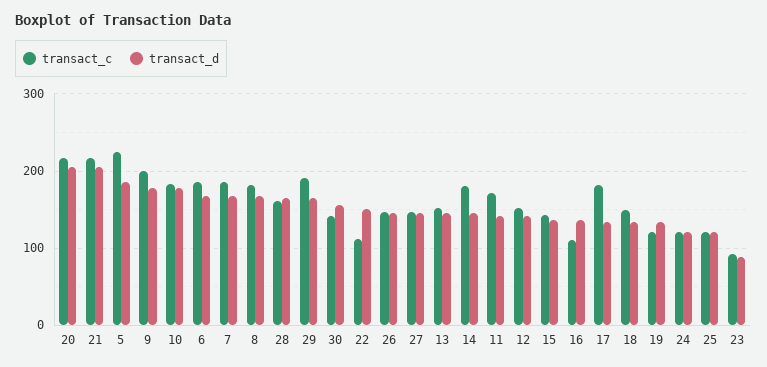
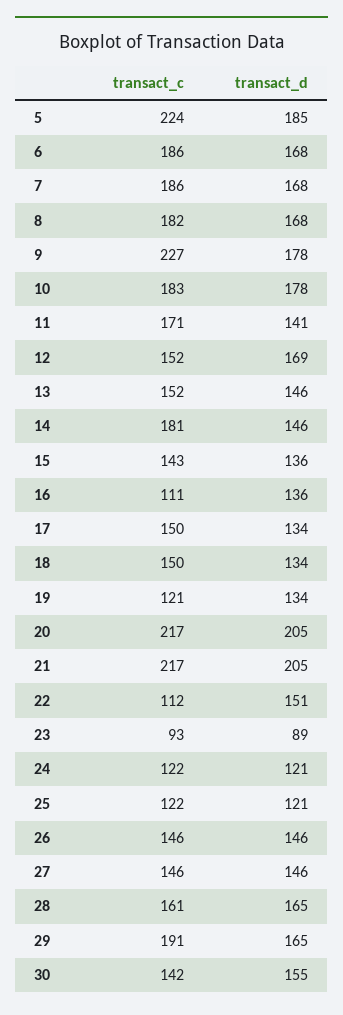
transact_c, 9: 200 -> 227
transact_d, 12: 140 -> 169
transact_c, 17: 180 -> 150

